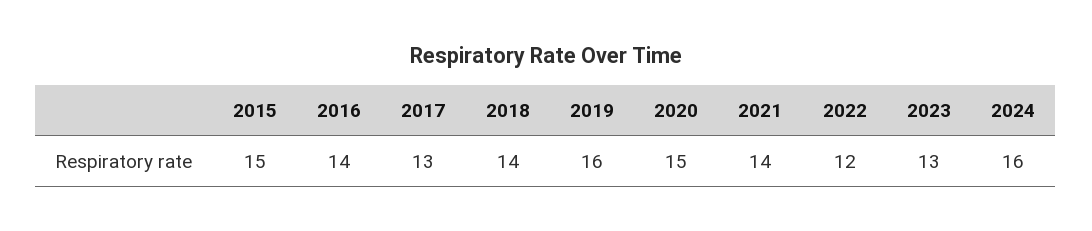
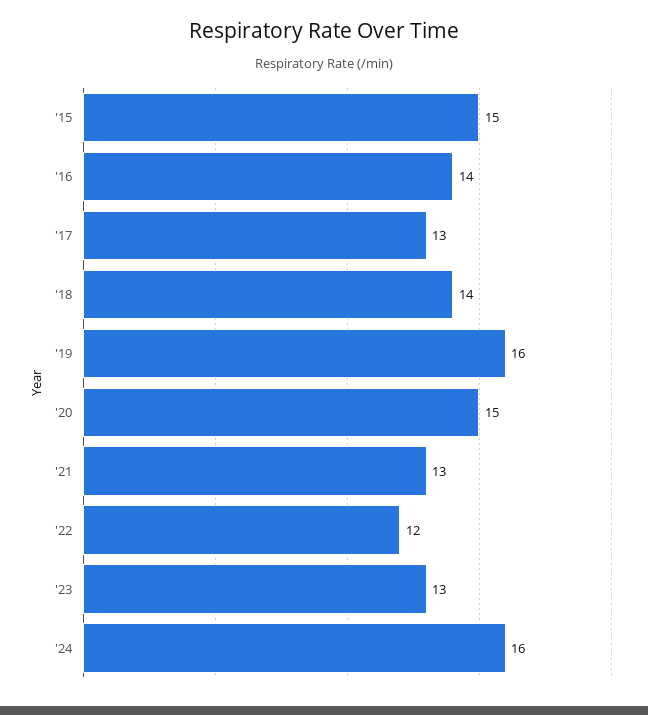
2021: 14 -> 13

